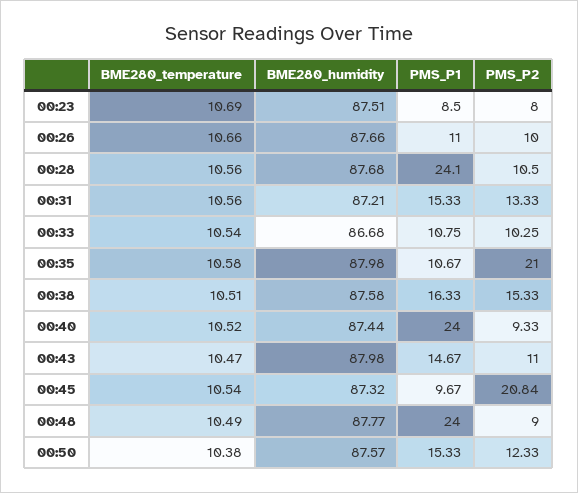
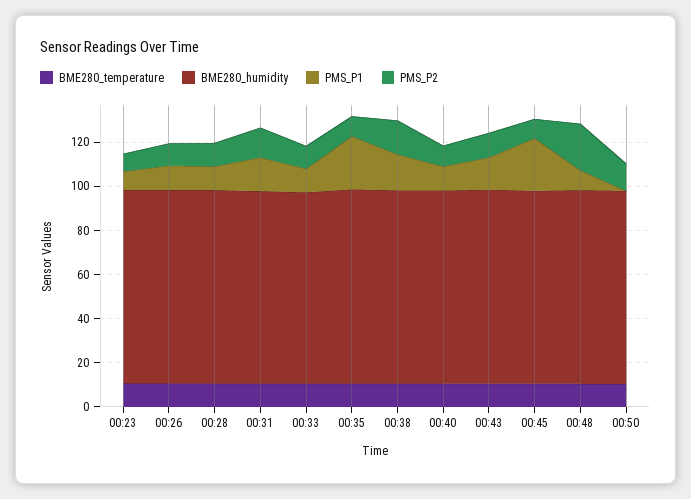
PMS_P1, 00:28: 24.1 -> 10
PMS_P1, 00:35: 10.67 -> 25
PMS_P2, 00:35: 21 -> 10
PMS_P1, 00:40: 24 -> 10
PMS_P1, 00:45: 9.67 -> 25
PMS_P2, 00:45: 20.84 -> 10
PMS_P1, 00:48: 24 -> 10
PMS_P2, 00:48: 9 -> 20
PMS_P1, 00:50: 15.33 -> 0

